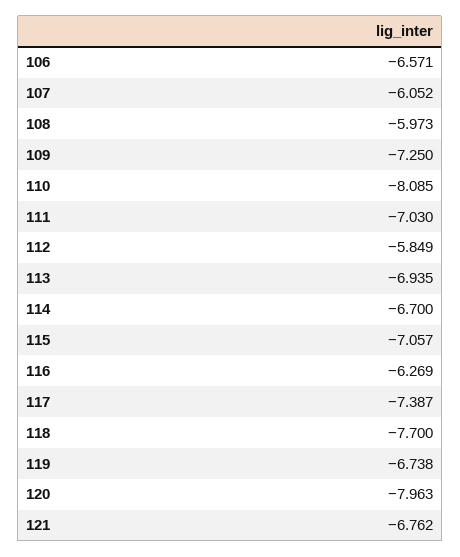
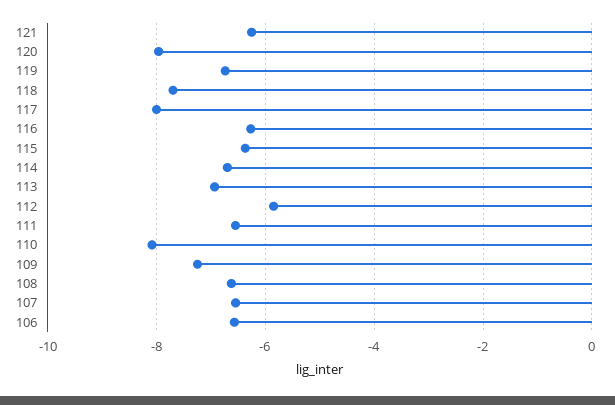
107: -6.052 -> -6.6
108: -5.973 -> -6.6
111: -7.03 -> -6.6
115: -7.057 -> -6.4
117: -7.387 -> -8
121: -6.762 -> -6.2

